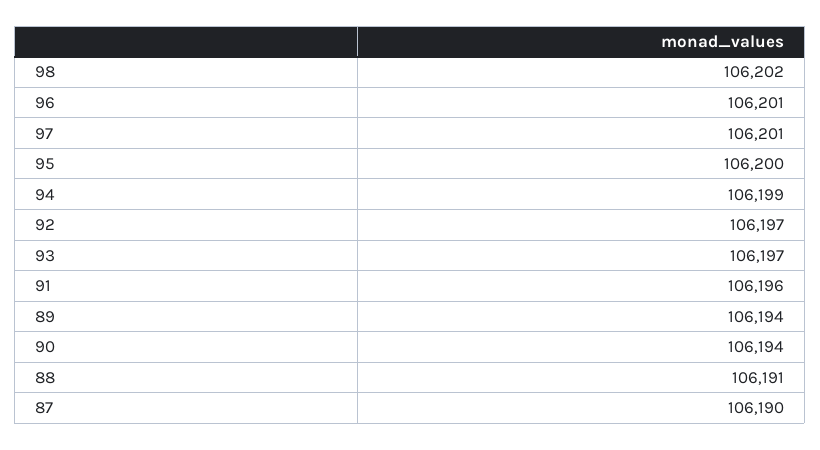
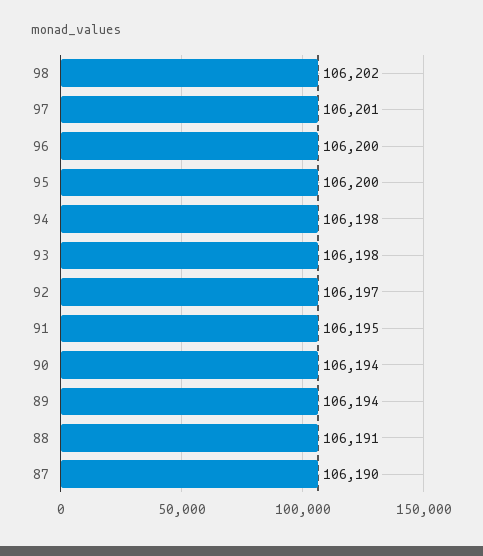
96: 106201 -> 106200
94: 106199 -> 106198
93: 106197 -> 106198
91: 106196 -> 106195

